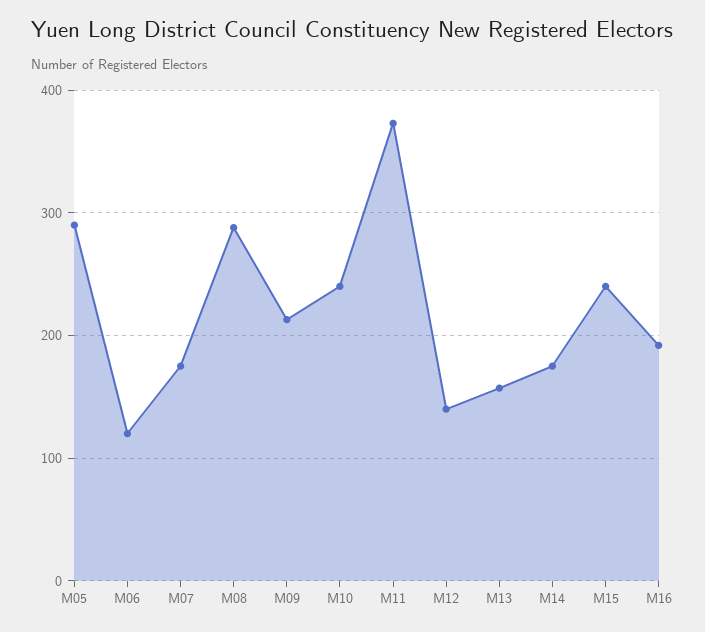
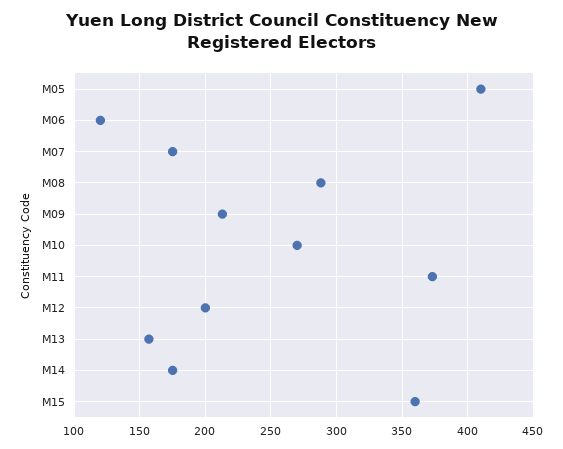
M05: 290 -> 410
M10: 240 -> 270
M12: 140 -> 200
M15: 240 -> 360
M16: 190 -> none

